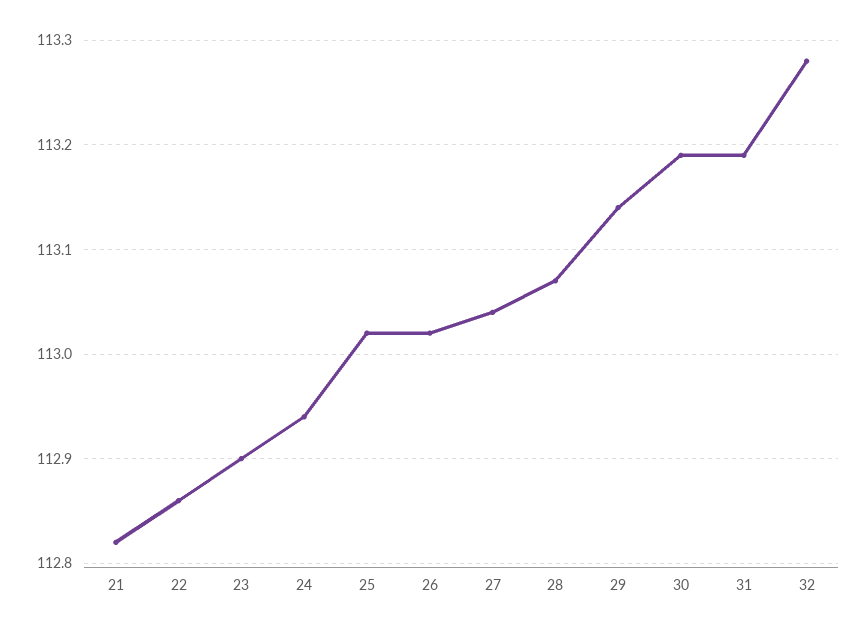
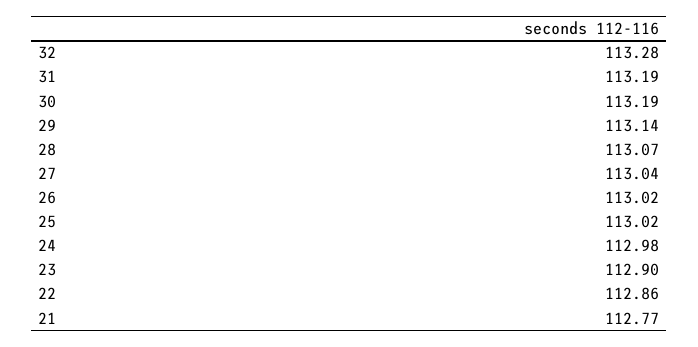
21: 112.82 -> 112.77
24: 112.94 -> 112.98

